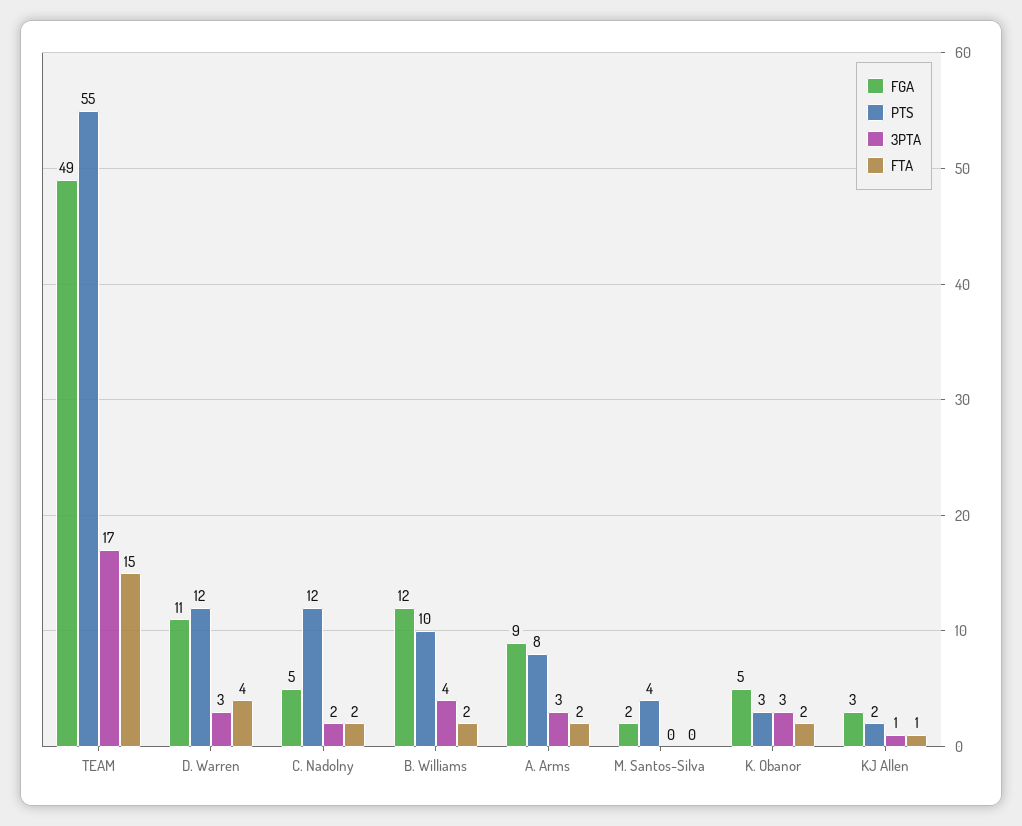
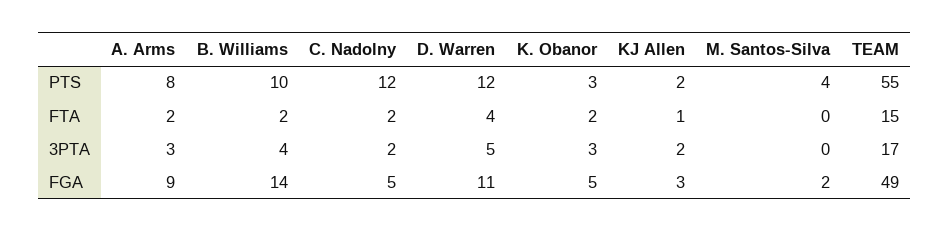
3PTA, D. Warren: 3 -> 5
FGA, B. Williams: 12 -> 14
3PTA, KJ Allen: 1 -> 2

